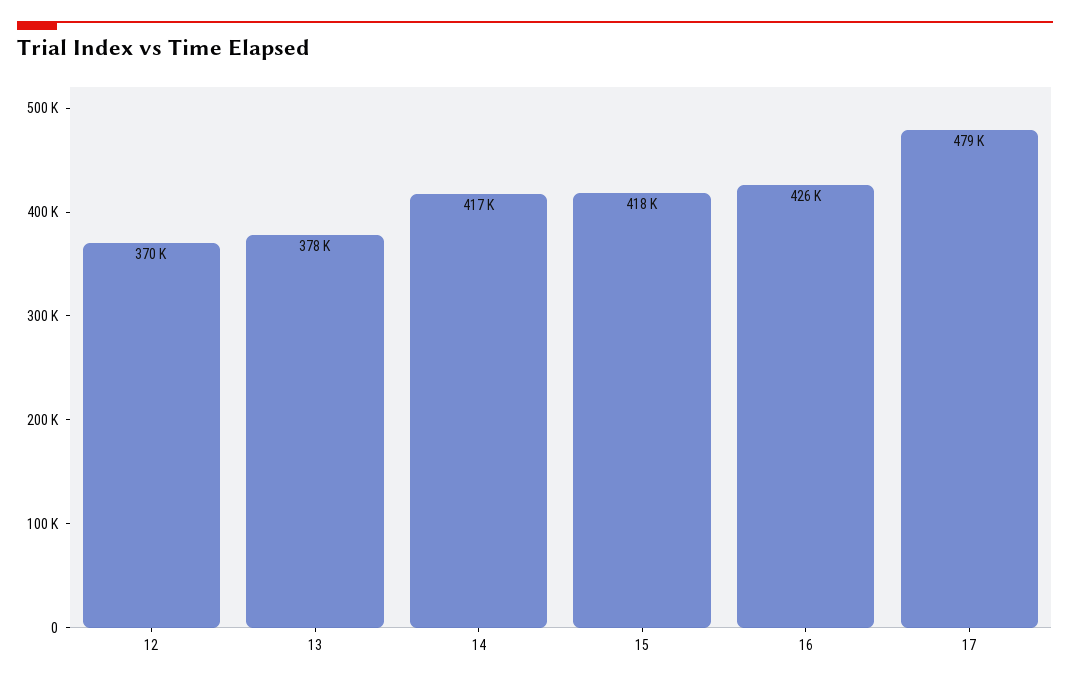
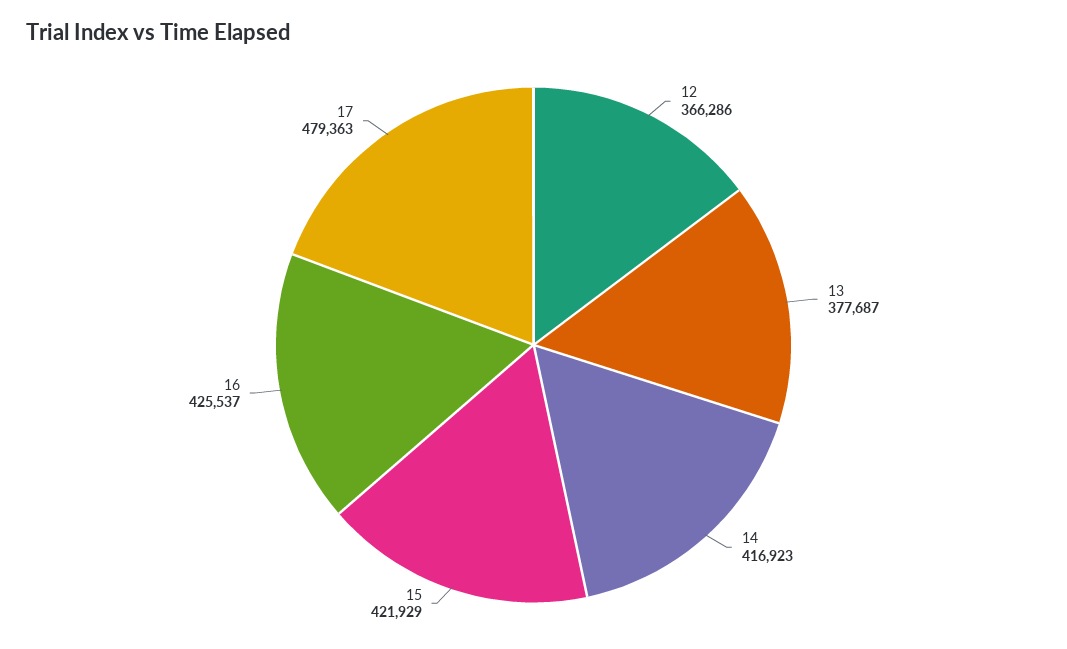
12: 370000 -> 366286
15: 418000 -> 421929

